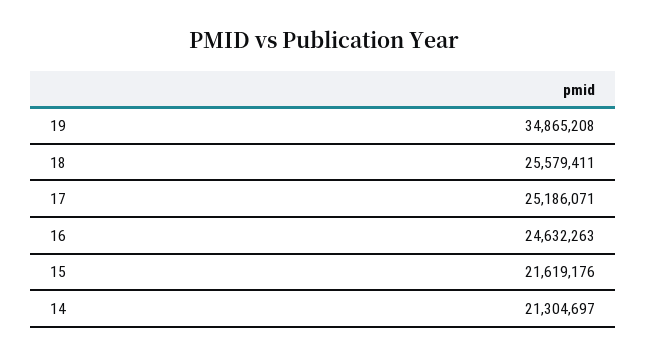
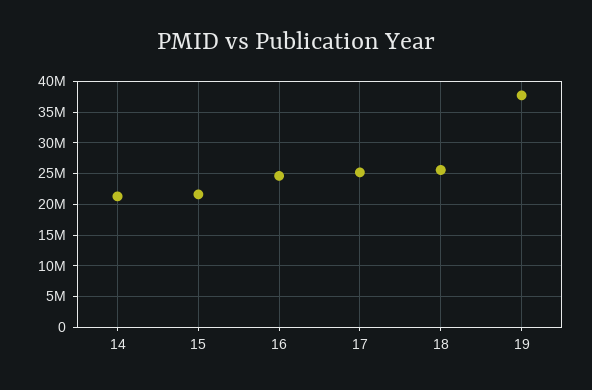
19: 34865208 -> 38000000

